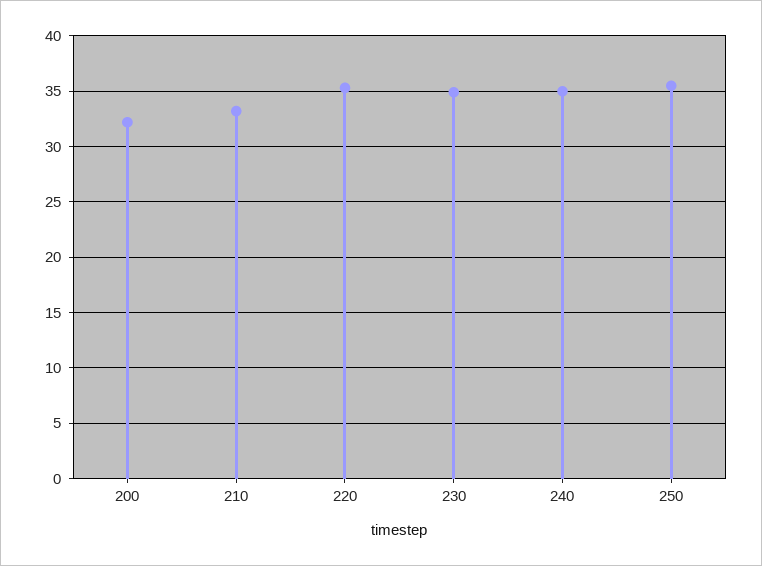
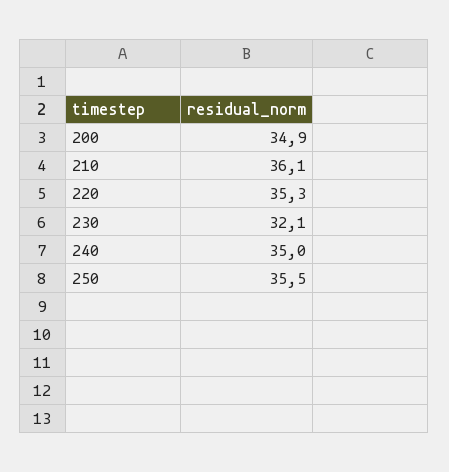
200: 32 -> 34.9
210: 33 -> 36.1
230: 35 -> 32.1

